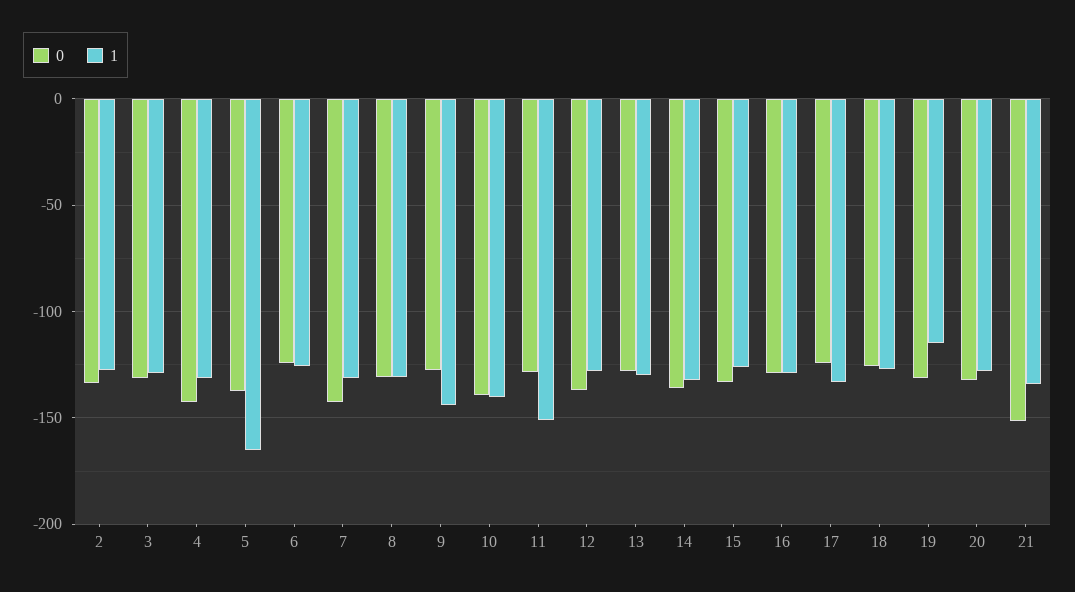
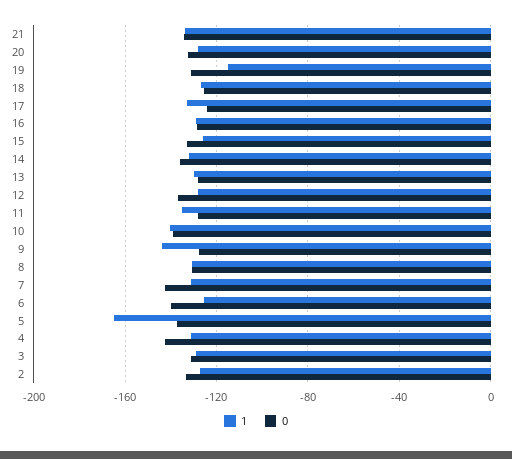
0, 6: -125 -> -140
1, 11: -150 -> -135
0, 21: -150 -> -135

